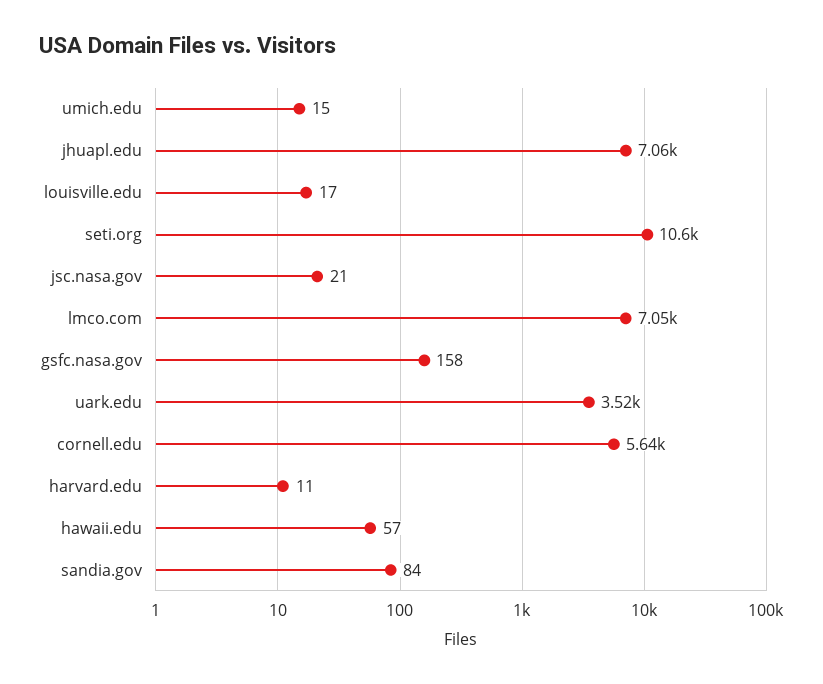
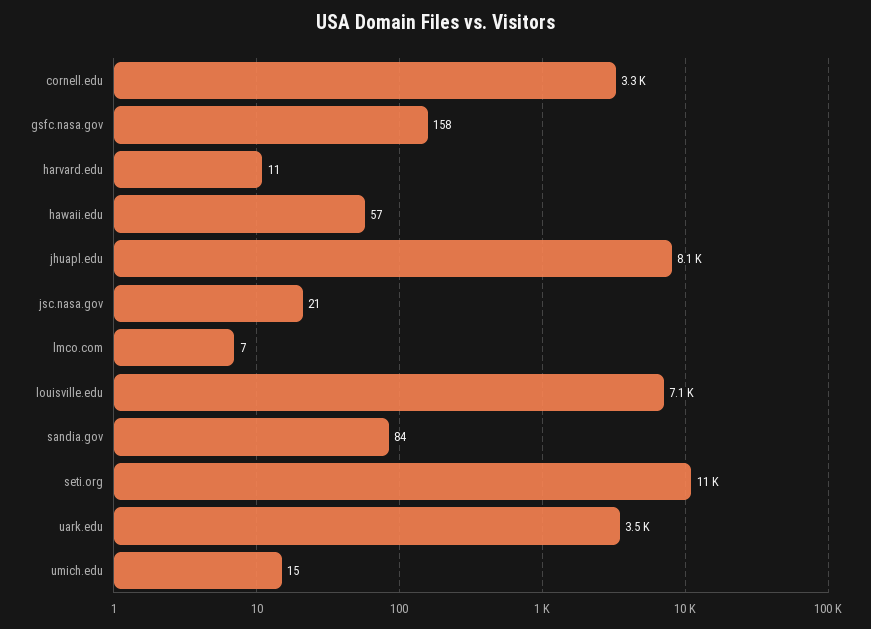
jhuapl.edu: 7060 -> 8100
louisville.edu: 17 -> 7100
lmco.com: 7050 -> 7
cornell.edu: 5640 -> 3300

